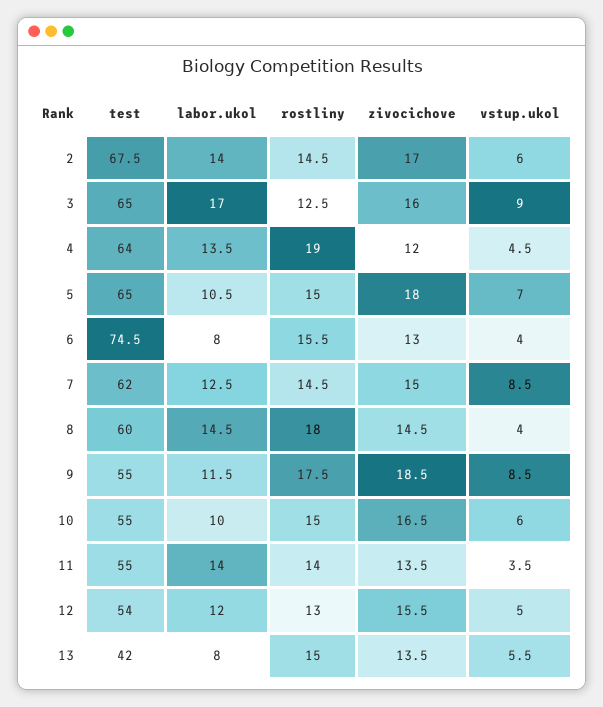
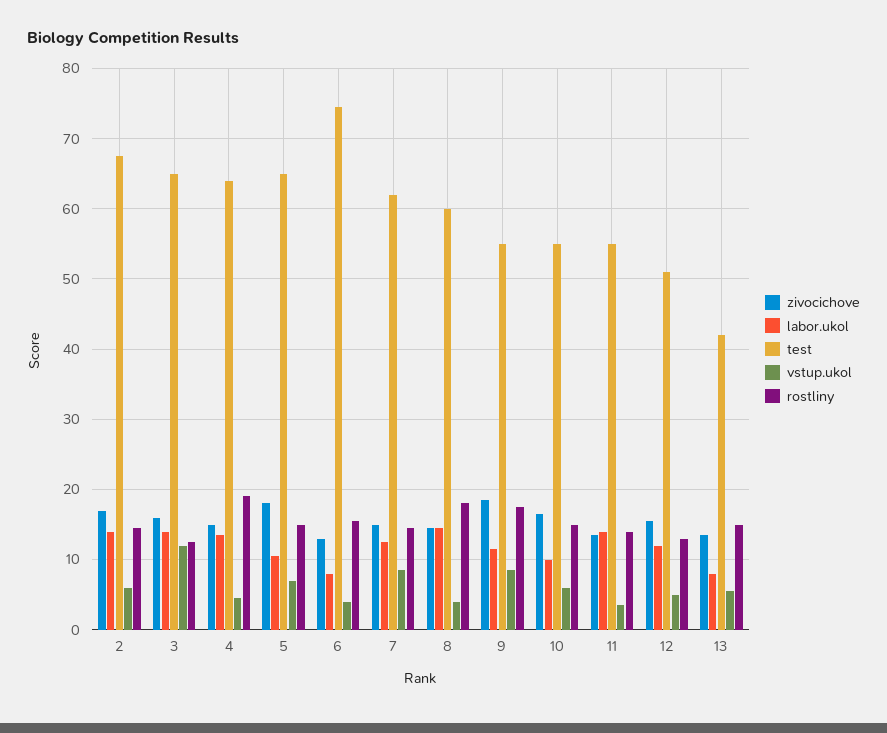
labor.ukol, 3: 17 -> 14
vstup.ukol, 3: 9 -> 12
zivocichove, 4: 12 -> 15
test, 12: 54 -> 51

